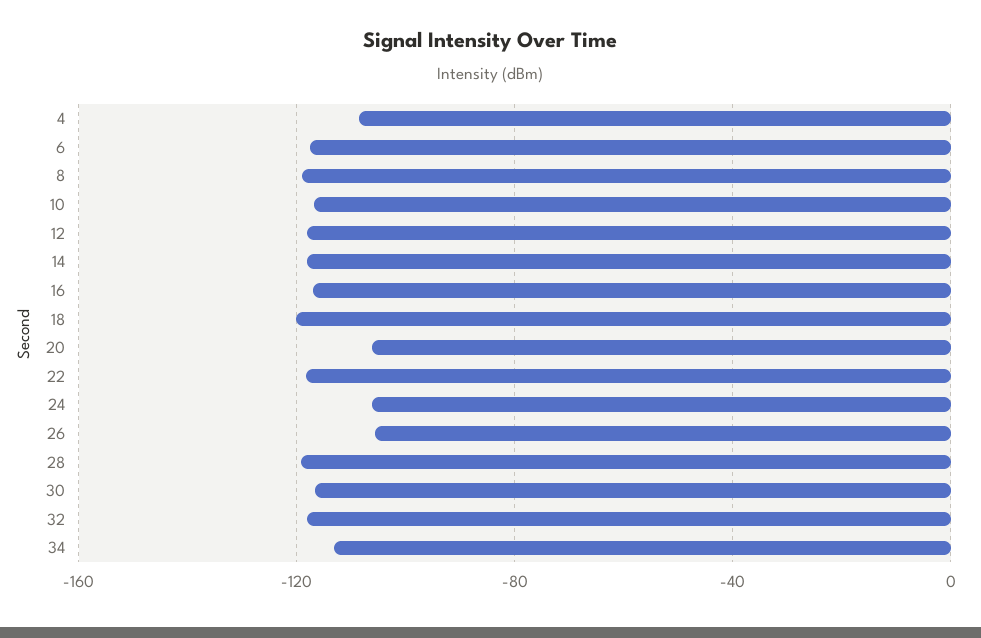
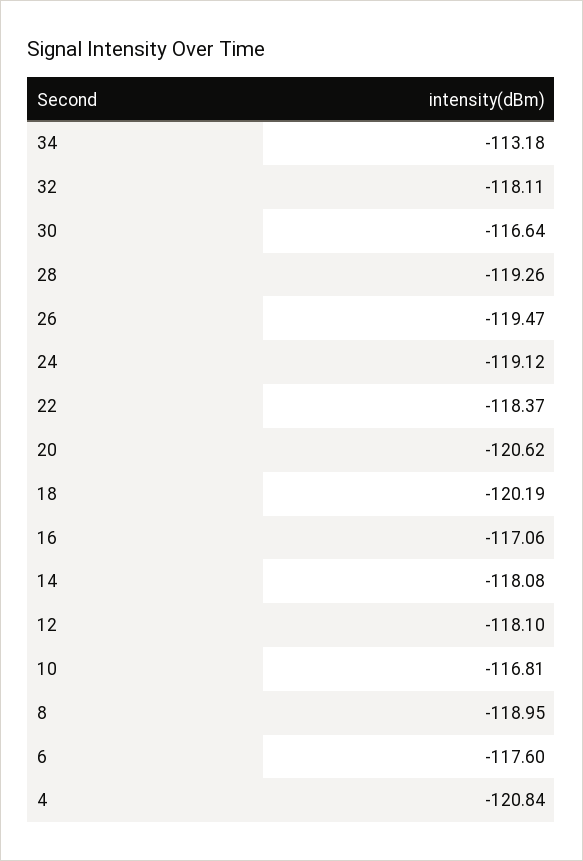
4: -110 -> -120.84
20: -105 -> -120.62
24: -105 -> -119.12
26: -105 -> -119.47

